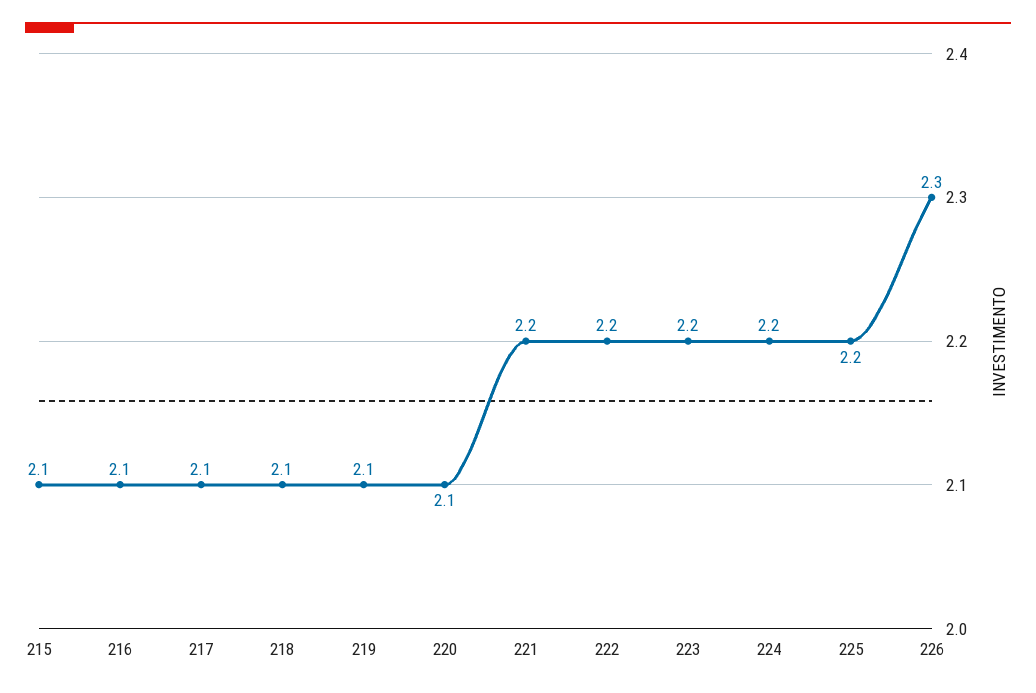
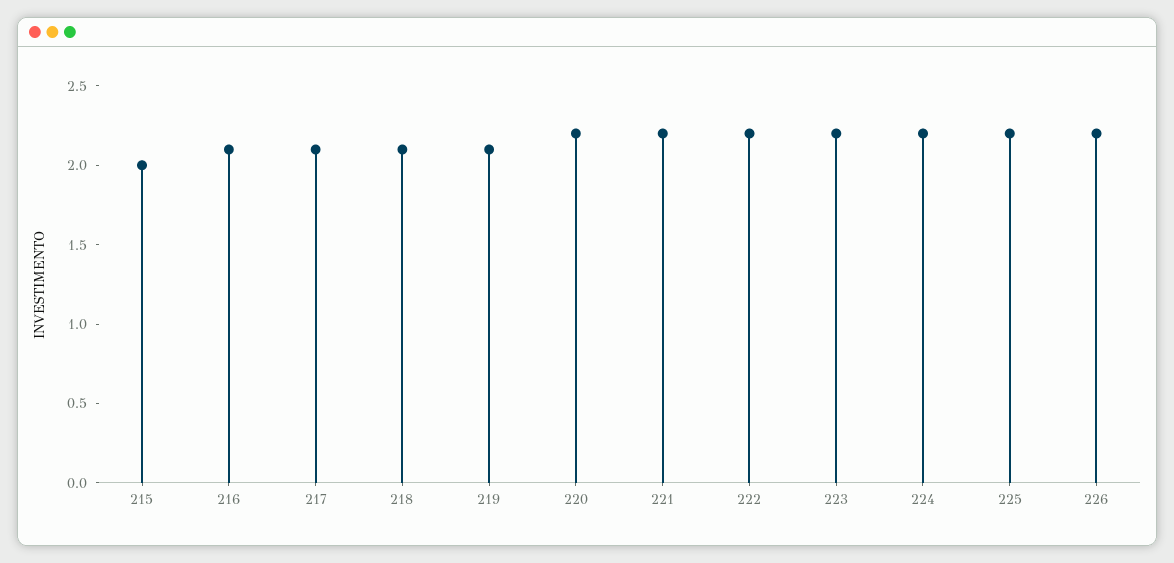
215: 2.1 -> 2
220: 2.1 -> 2.2
226: 2.3 -> 2.2

